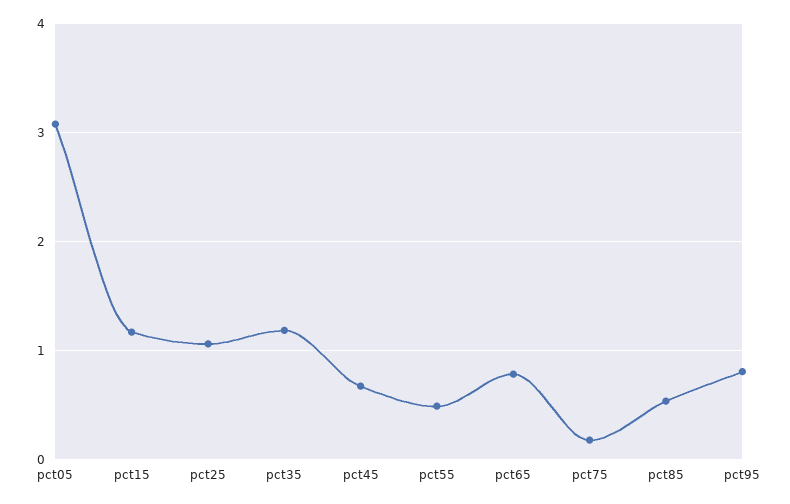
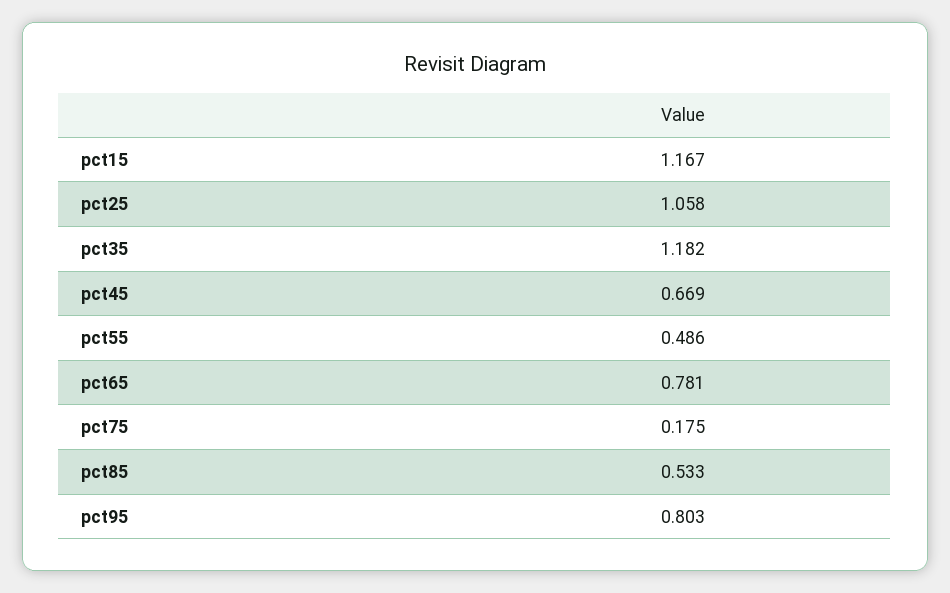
pct05: 3.1 -> none

